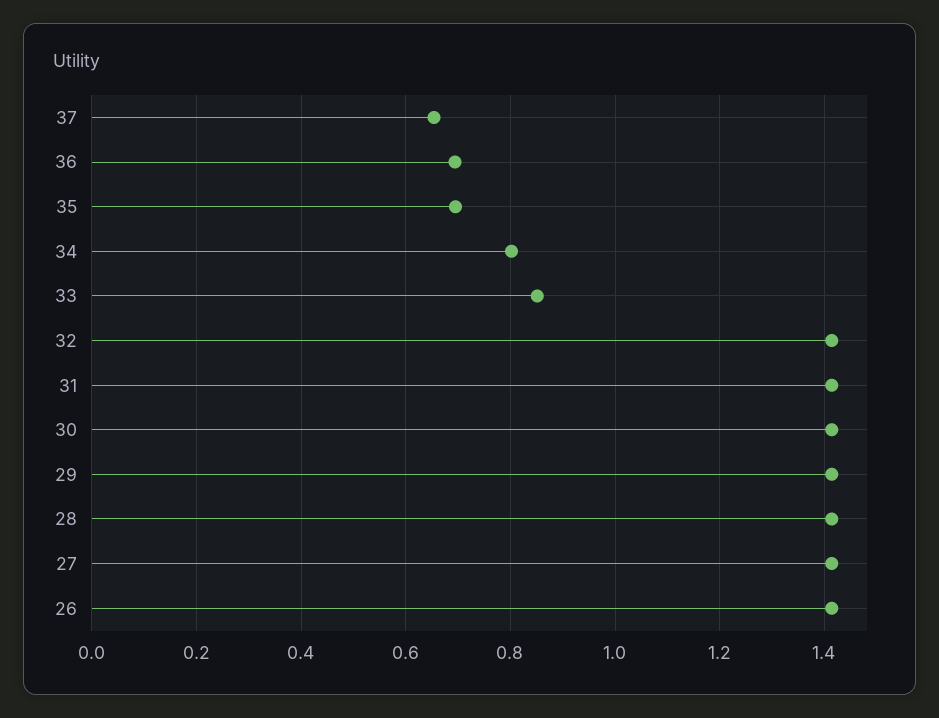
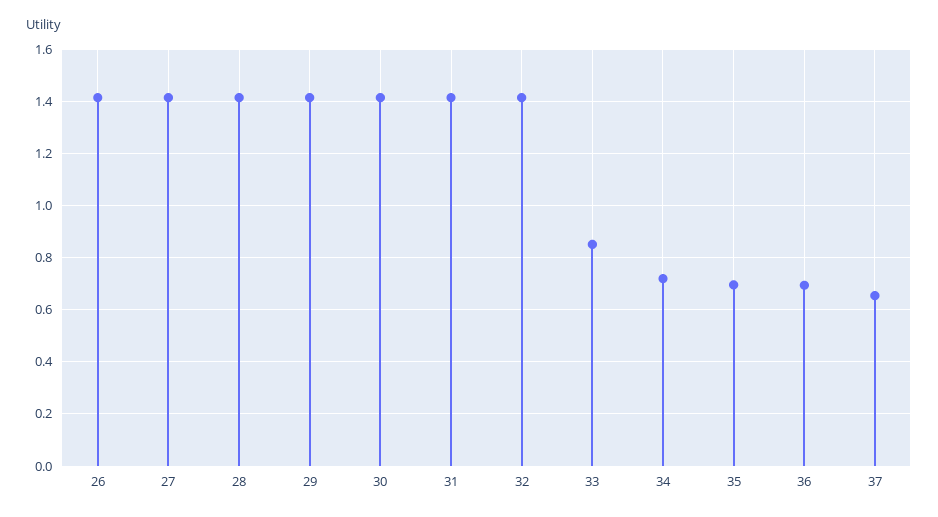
34: 0.8 -> 0.725

